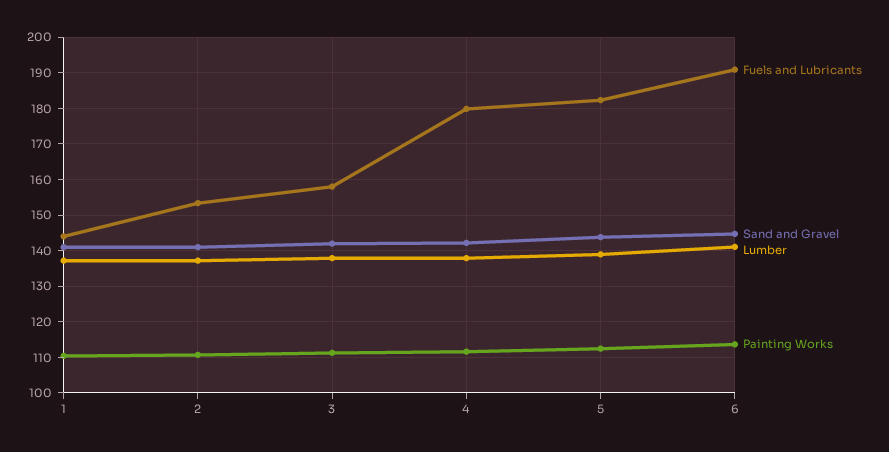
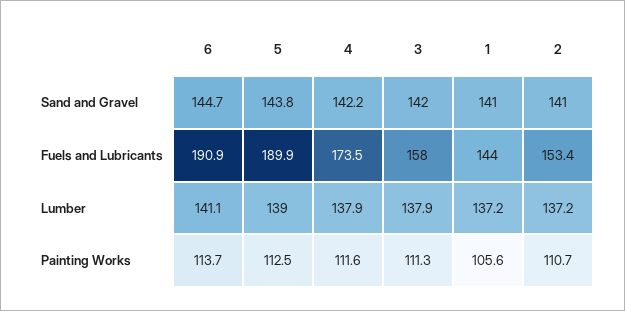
Painting Works, 1: 110 -> 105.6
Fuels and Lubricants, 4: 180 -> 173.5
Fuels and Lubricants, 5: 182 -> 189.9

